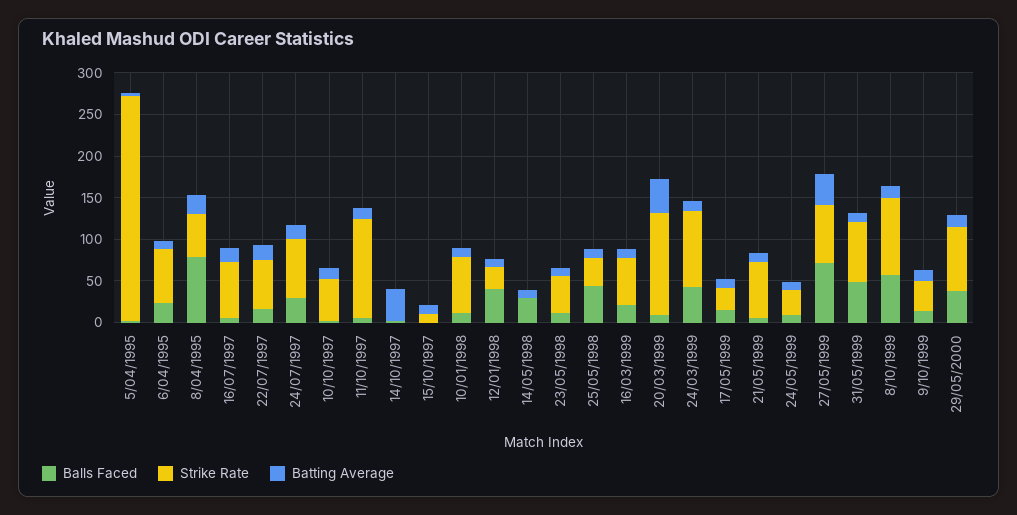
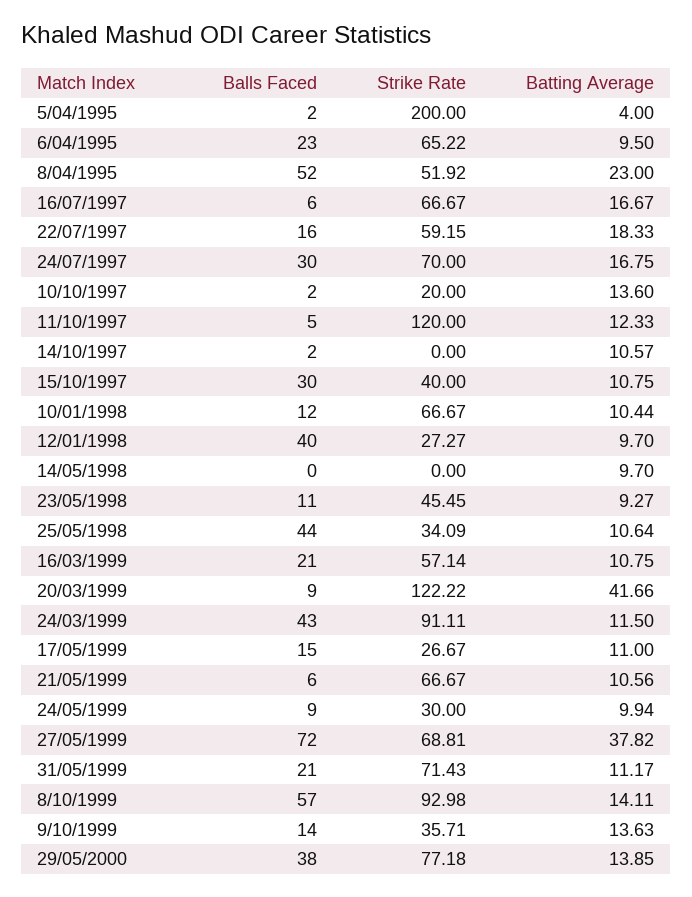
Strike Rate, 5/04/1995: 270 -> 200
Balls Faced, 8/04/1995: 80 -> 52
Strike Rate, 10/10/1997: 50 -> 20
Batting Average, 14/10/1997: 40 -> 10.57
Balls Faced, 15/10/1997: 0 -> 30
Strike Rate, 15/10/1997: 10 -> 40
Balls Faced, 14/05/1998: 30 -> 0
Balls Faced, 31/05/1999: 50 -> 21

